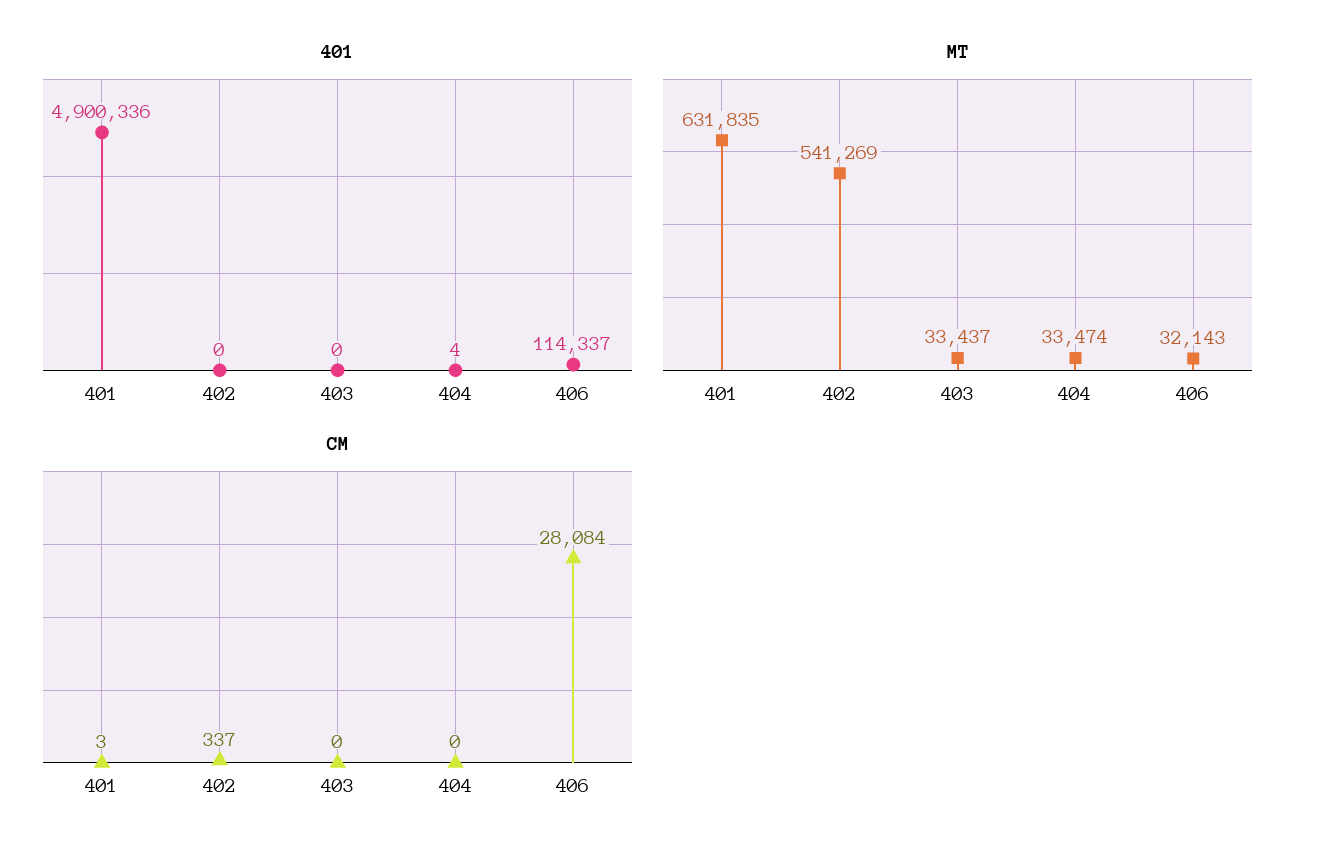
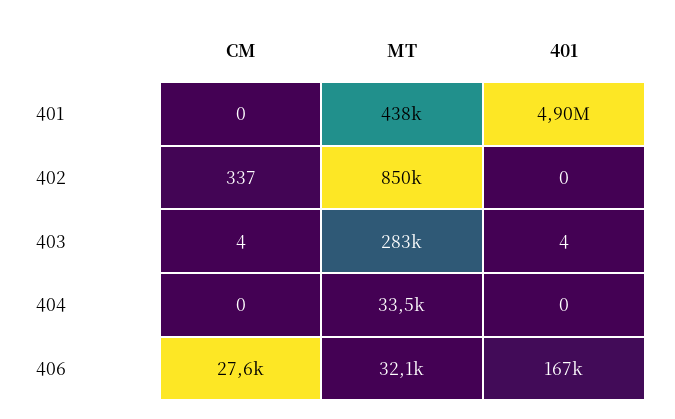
401, 403: 0 -> 4
401, 404: 4 -> 0
401, 406: 114337 -> 167000
MT, 401: 631835 -> 438000
MT, 402: 541269 -> 850000
MT, 403: 33437 -> 283000
CM, 401: 3 -> 0
CM, 403: 0 -> 4
CM, 406: 28084 -> 27600

